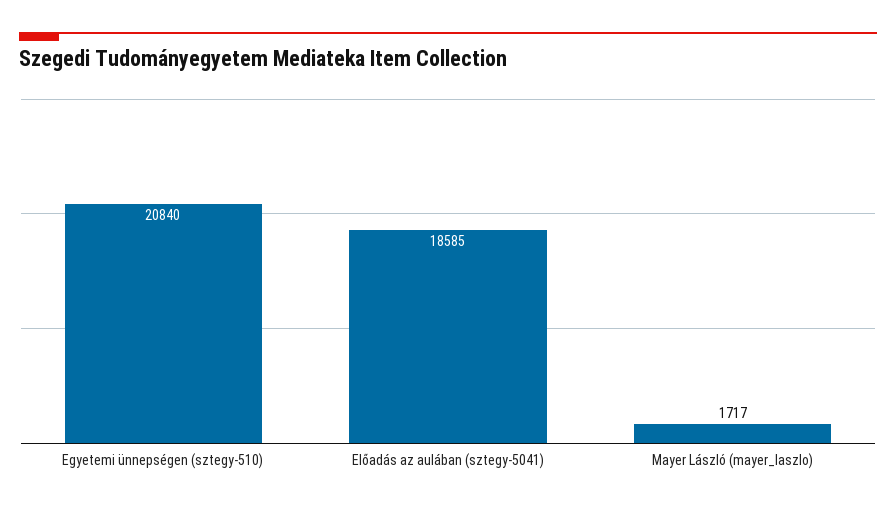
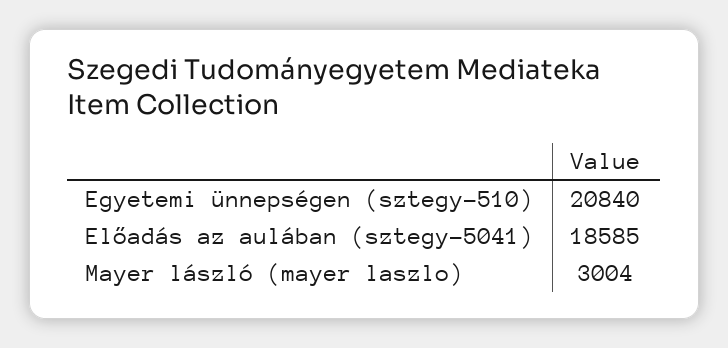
Mayer László (mayer_laszlo): 1717 -> 3004

